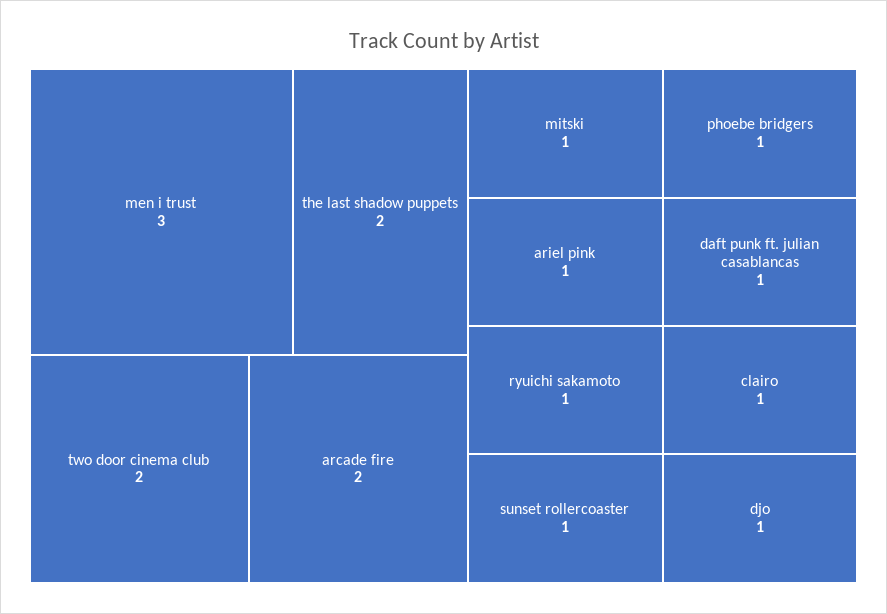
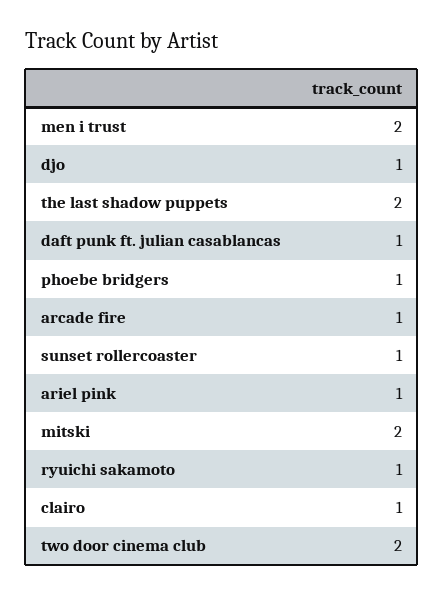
men i trust: 3 -> 2
arcade fire: 2 -> 1
mitski: 1 -> 2

